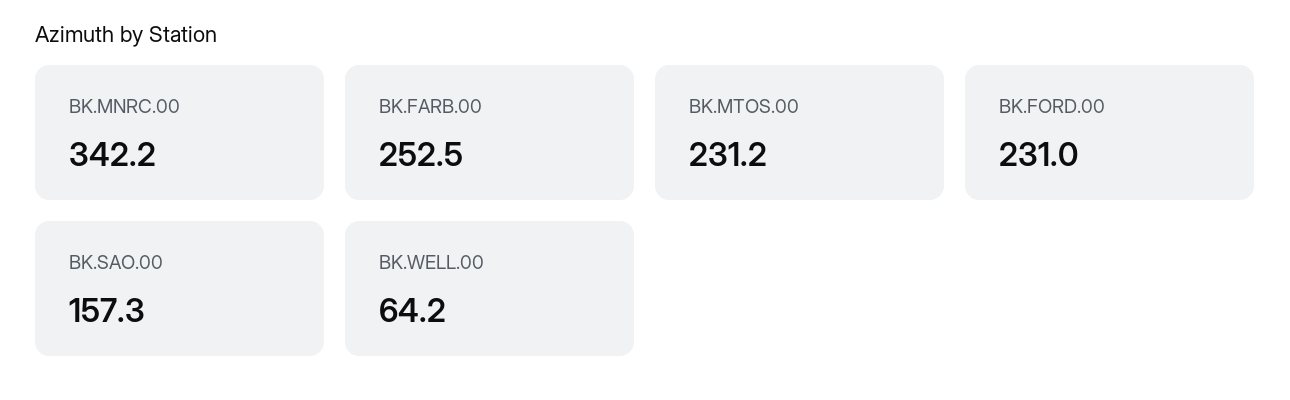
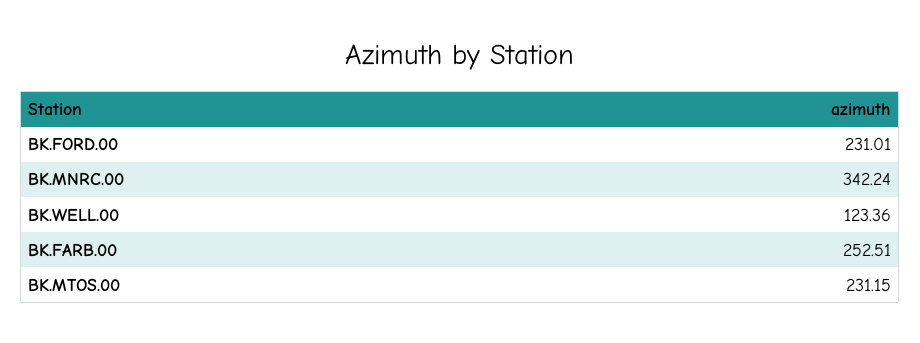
BK.SAO.00: 157.3 -> none
BK.WELL.00: 64.2 -> 123.36

